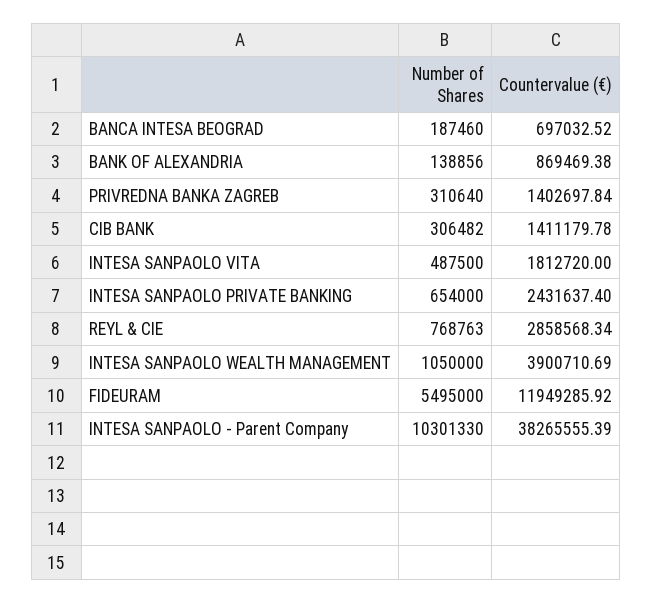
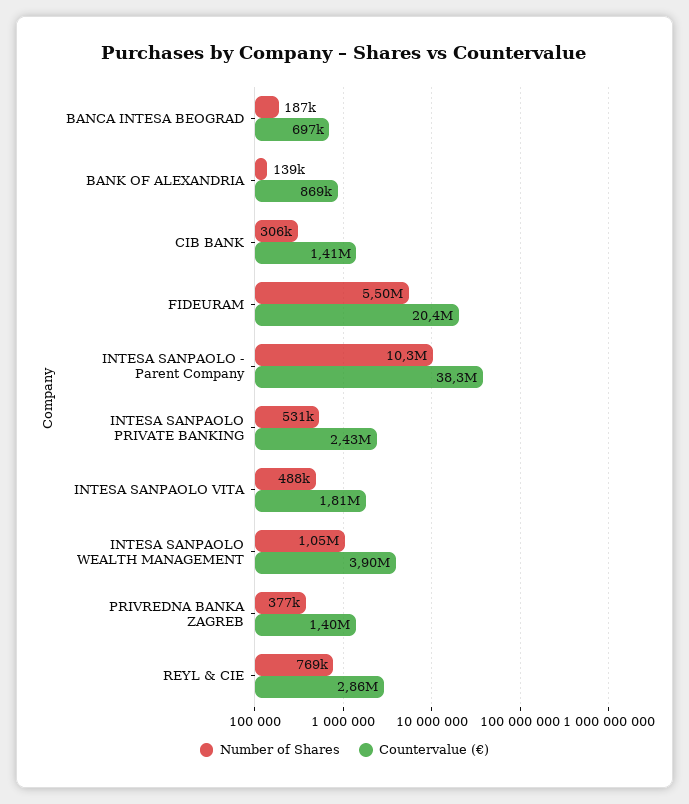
Number of Shares, PRIVREDNA BANKA ZAGREB: 310640 -> 377000
Number of Shares, INTESA SANPAOLO PRIVATE BANKING: 654000 -> 531000
Countervalue (€), FIDEURAM: 11949285.92 -> 20400000

